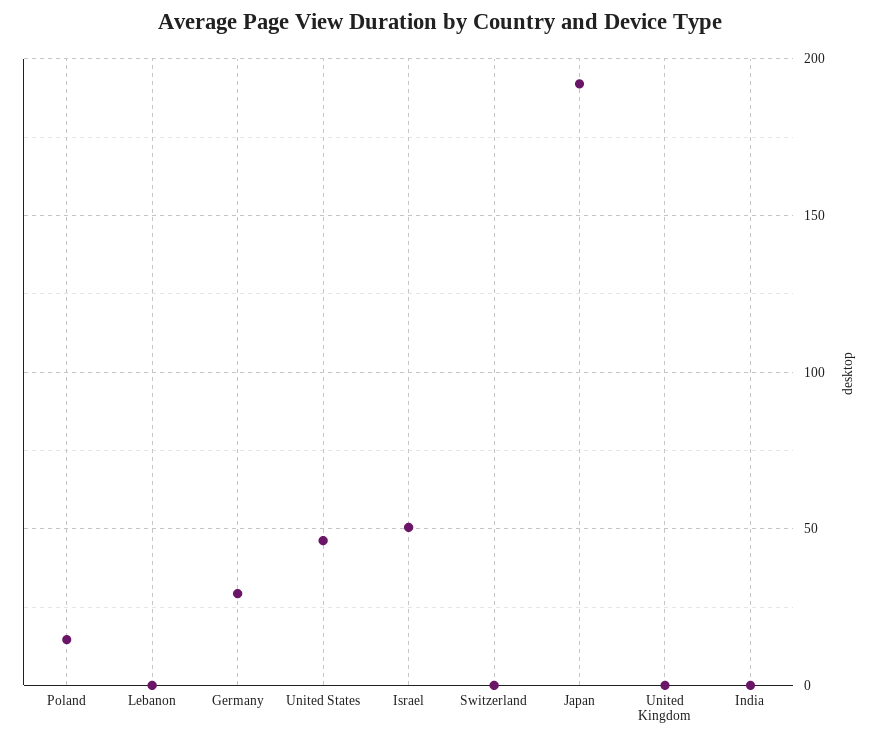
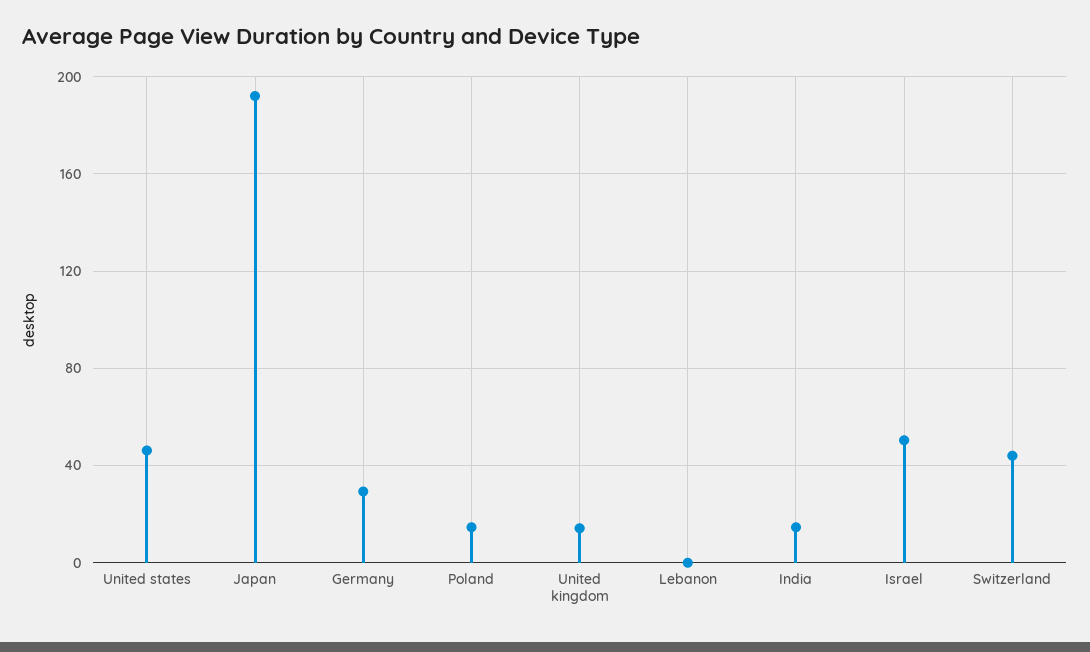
Switzerland: 0 -> 45
United Kingdom: 0 -> 15
India: 0 -> 15

